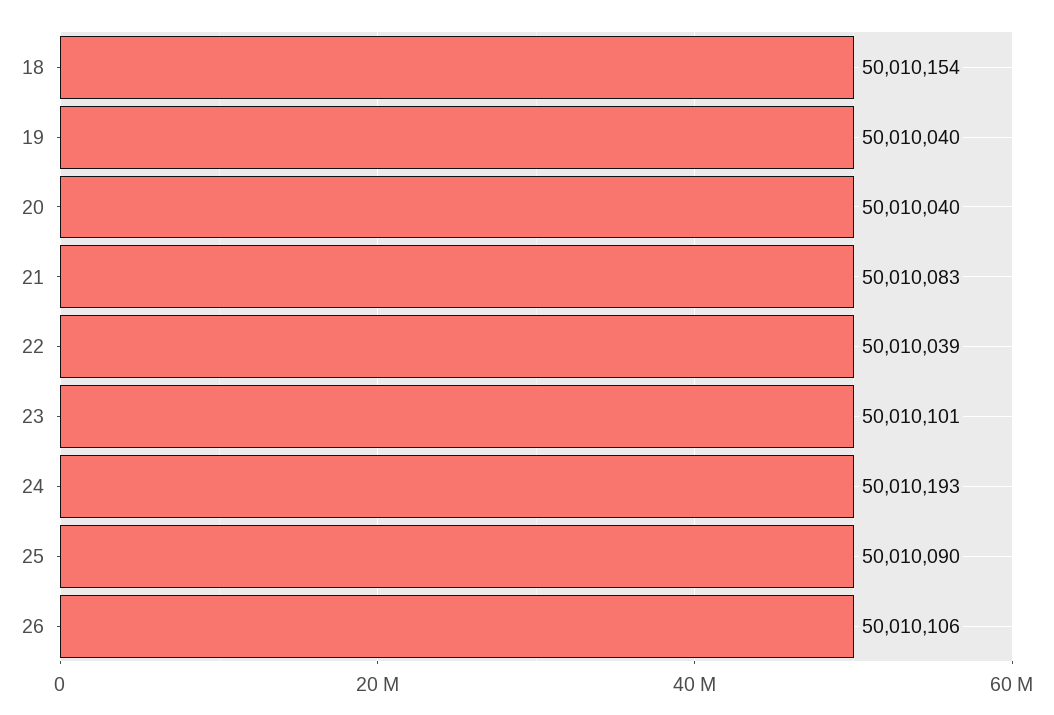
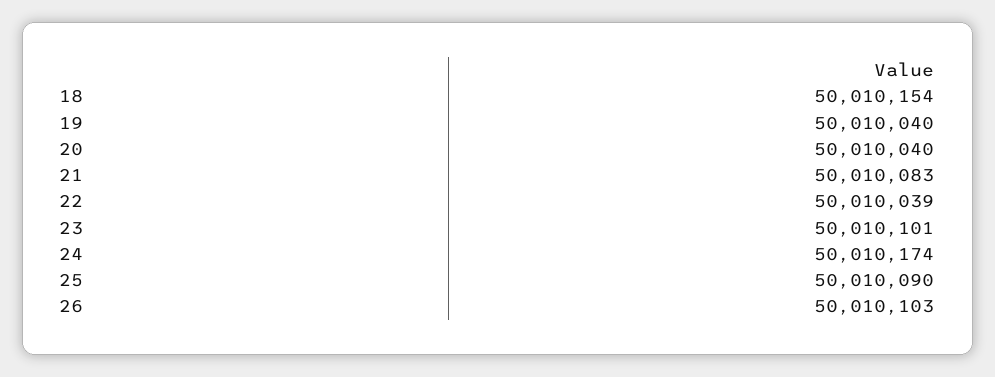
24: 50010193 -> 50010174
26: 50010106 -> 50010103

